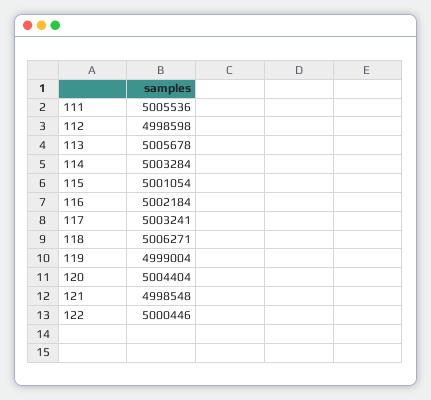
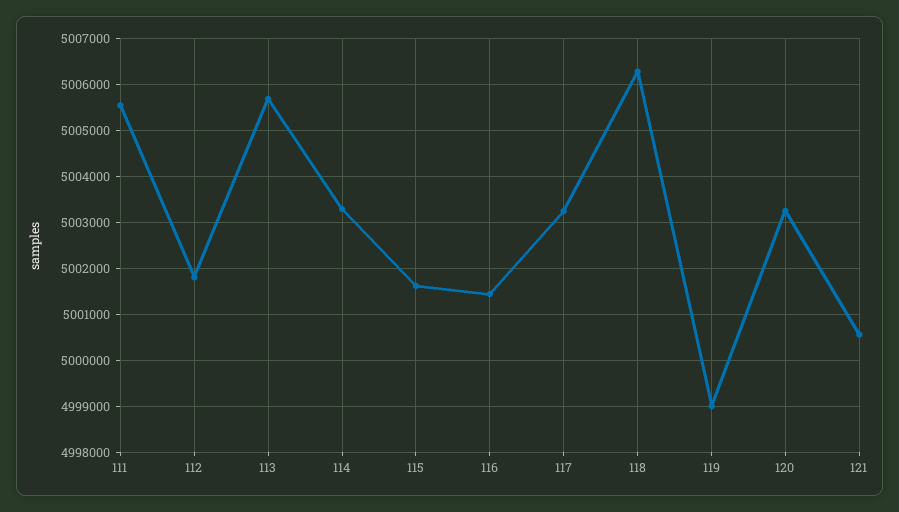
112: 4998598 -> 5001800
115: 5001054 -> 5001600
116: 5002184 -> 5001400
120: 5004404 -> 5003200
121: 4998548 -> 5000600
122: 5000446 -> none

